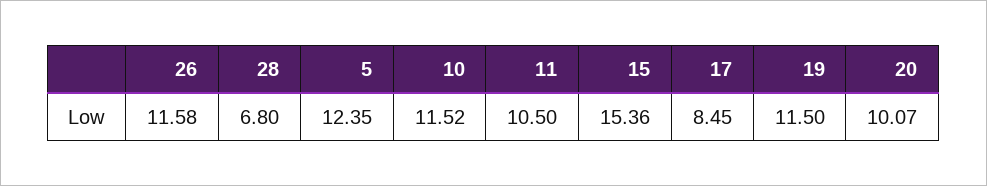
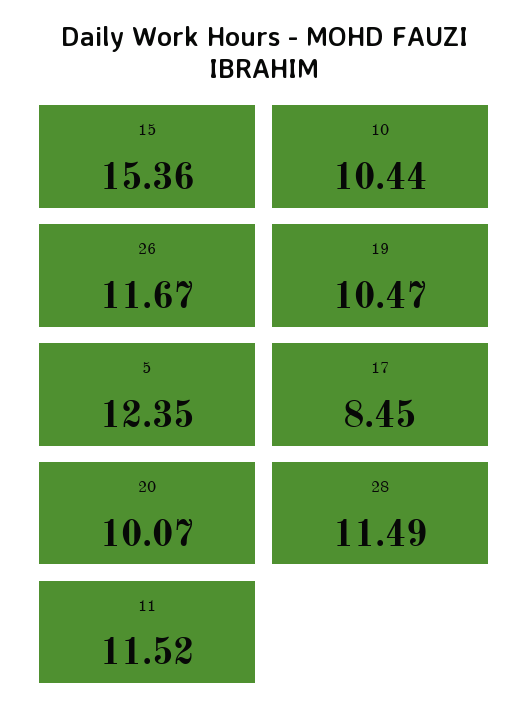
26: 11.58 -> 11.67
28: 6.8 -> 11.49
10: 11.52 -> 10.44
11: 10.5 -> 11.52
19: 11.5 -> 10.47

